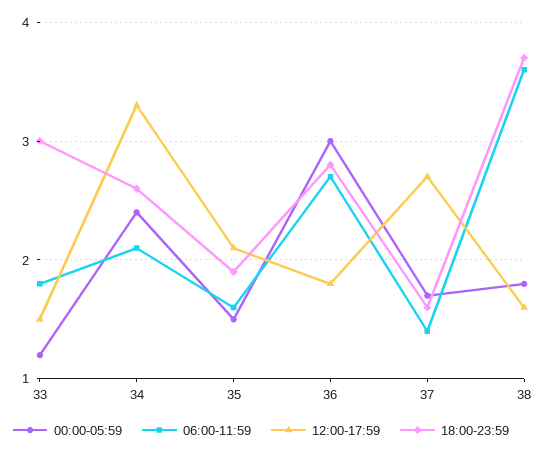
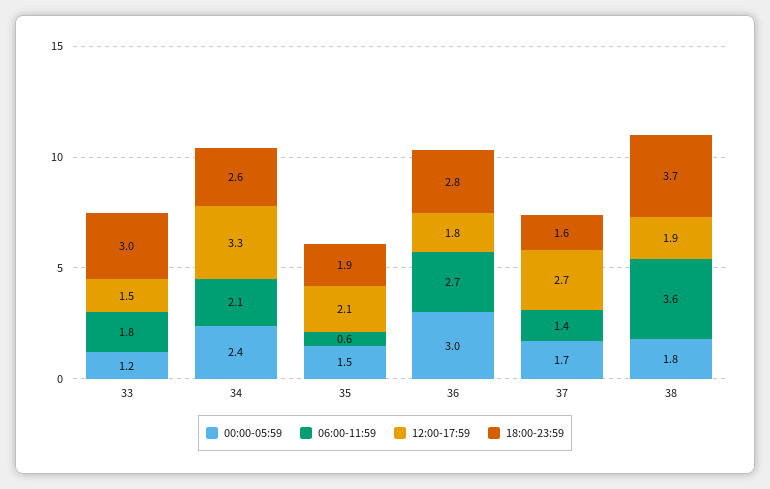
06:00-11:59, 35: 1.6 -> 0.6
12:00-17:59, 38: 1.6 -> 1.9

